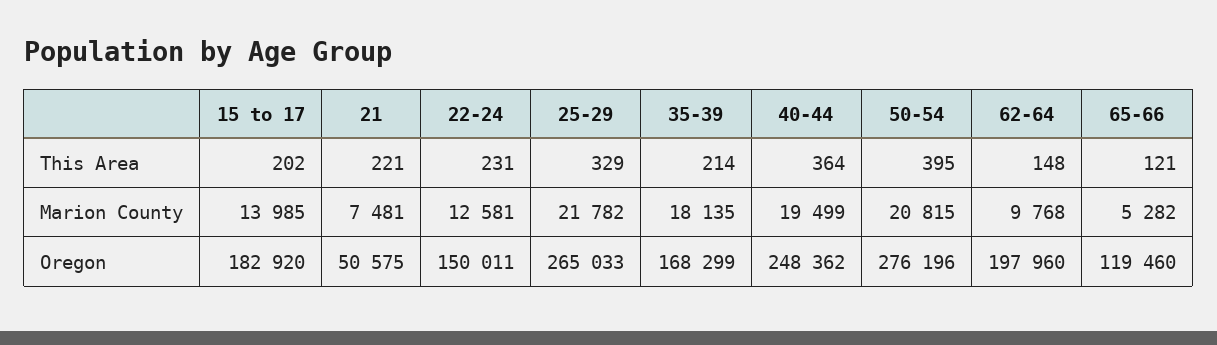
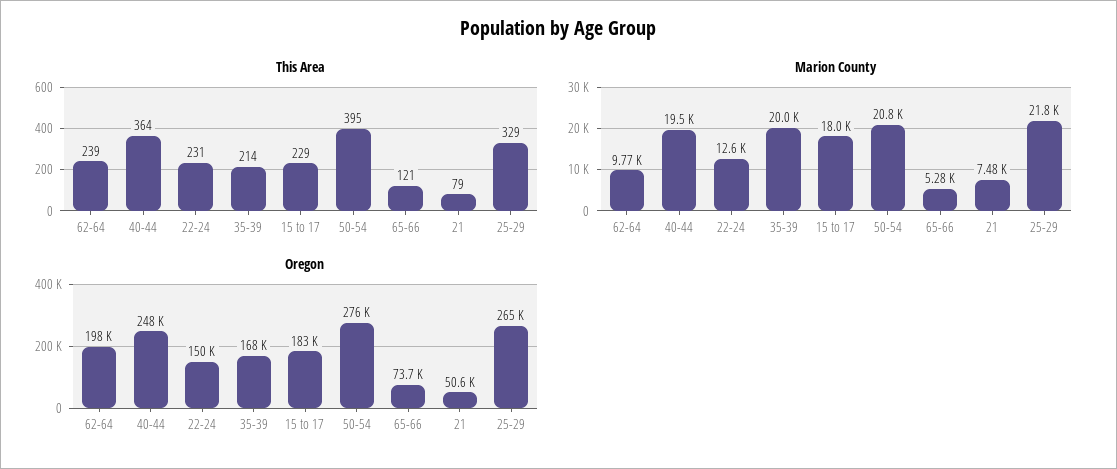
This Area, 15 to 17: 202 -> 229
This Area, 21: 221 -> 79
This Area, 62-64: 148 -> 239
Marion County, 15 to 17: 13985 -> 18000
Marion County, 35-39: 18135 -> 20000
Oregon, 65-66: 119460 -> 73700

